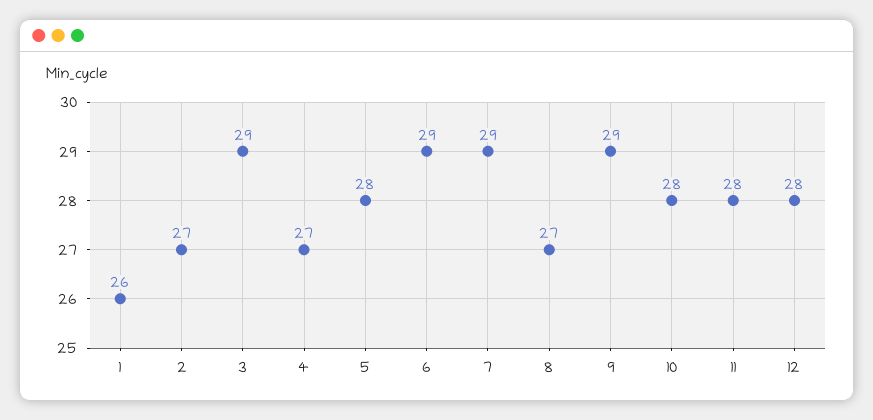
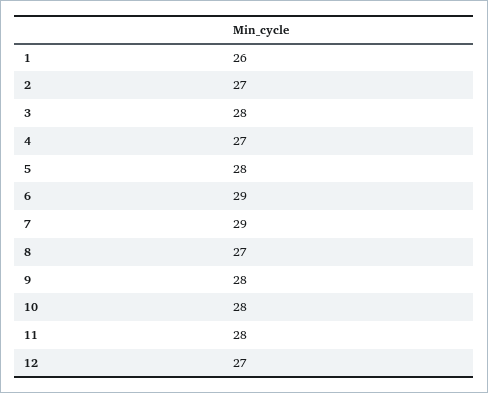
3: 29 -> 28
9: 29 -> 28
12: 28 -> 27

